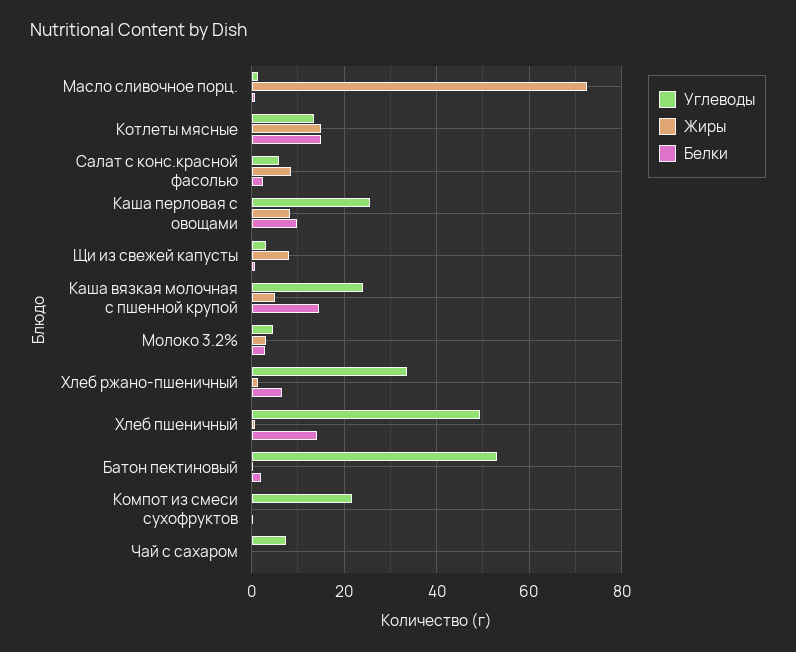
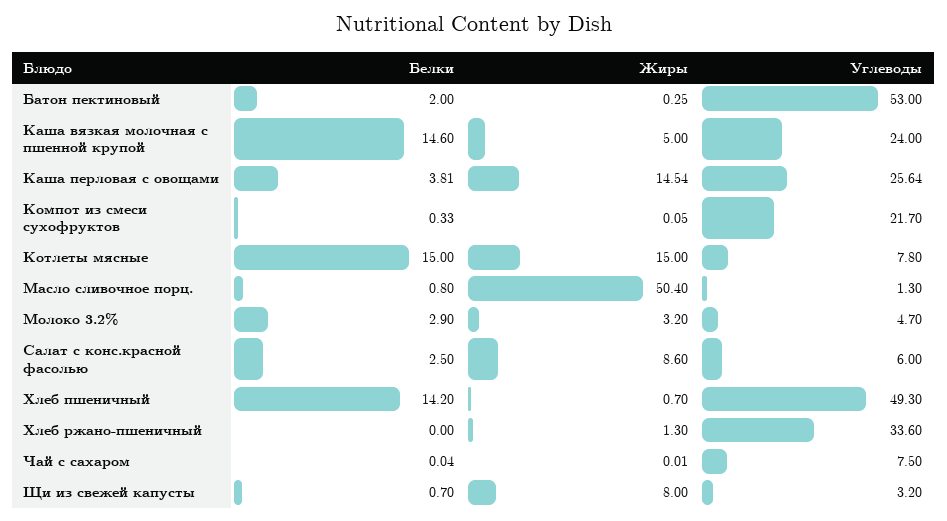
Жиры, Масло сливочное порц.: 72 -> 50.4
Углеводы, Котлеты мясные: 14 -> 7.8
Жиры, Каша перловая с овощами: 8 -> 14.54
Белки, Каша перловая с овощами: 10 -> 3.81
Белки, Хлеб ржано-пшеничный: 6 -> 0

